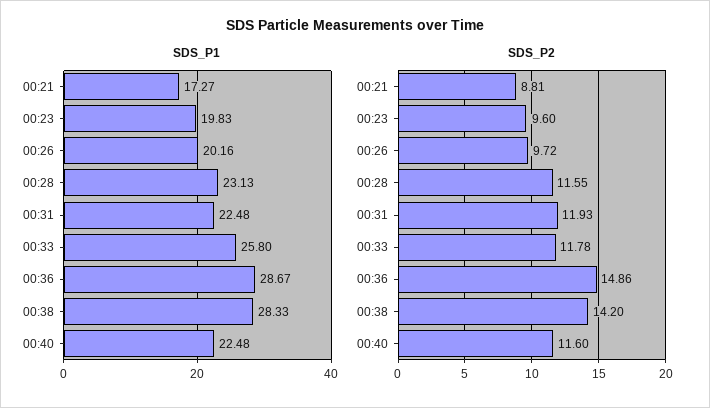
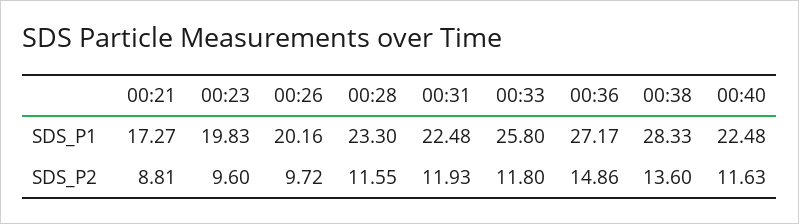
SDS_P1, 00:28: 23.13 -> 23.3
SDS_P1, 00:36: 28.67 -> 27.17
SDS_P2, 00:33: 11.78 -> 11.8
SDS_P2, 00:38: 14.2 -> 13.6
SDS_P2, 00:40: 11.6 -> 11.63

